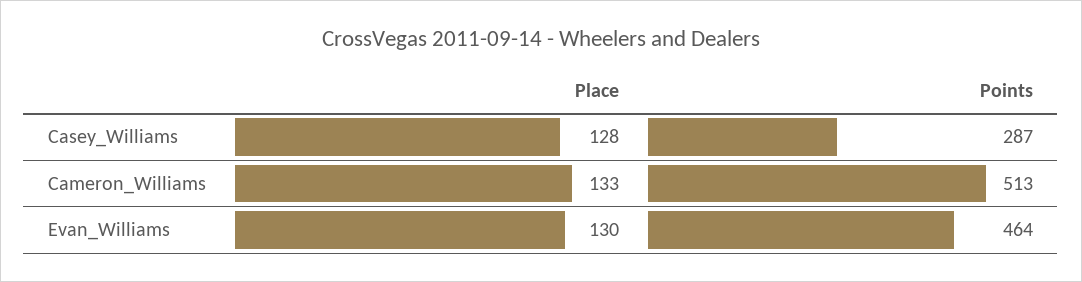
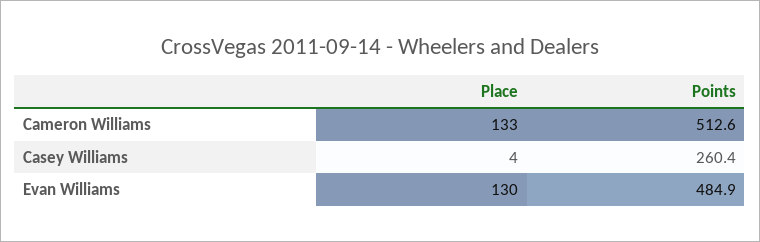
Place, Casey_Williams: 128 -> 4
Points, Casey_Williams: 287 -> 260.4
Points, Evan_Williams: 464 -> 484.9

